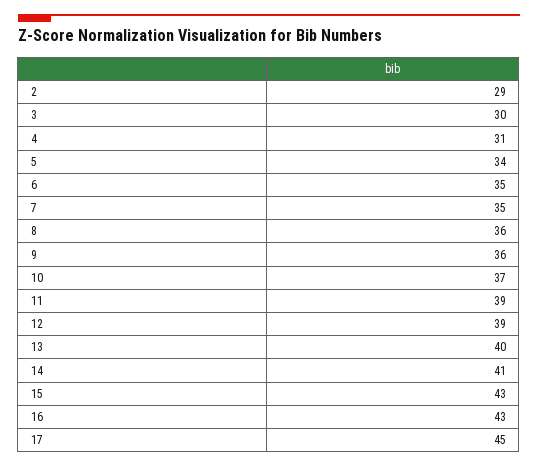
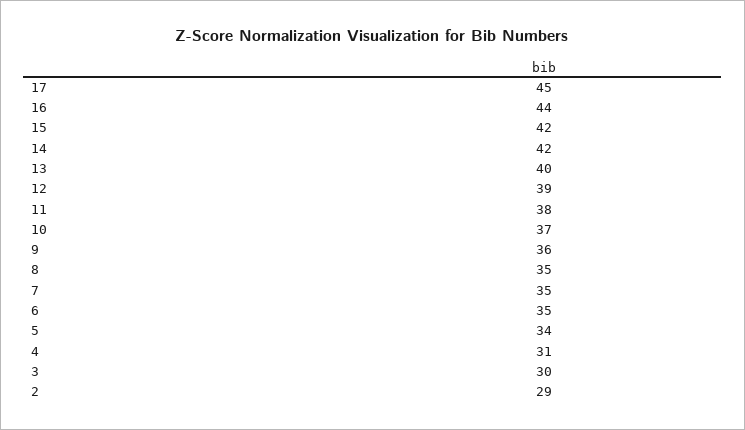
8: 36 -> 35
11: 39 -> 38
14: 41 -> 42
15: 43 -> 42
16: 43 -> 44

